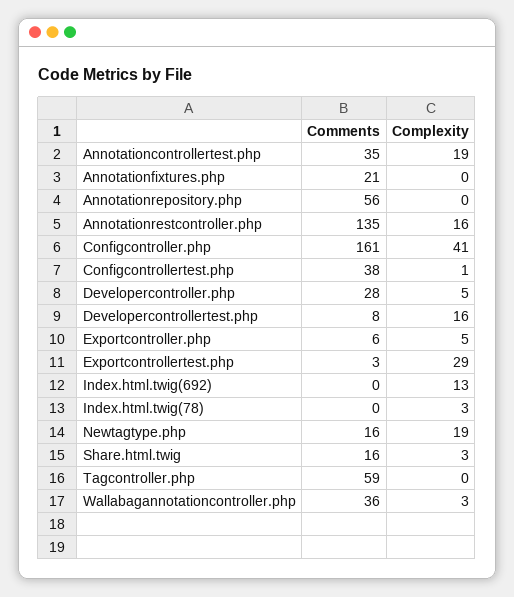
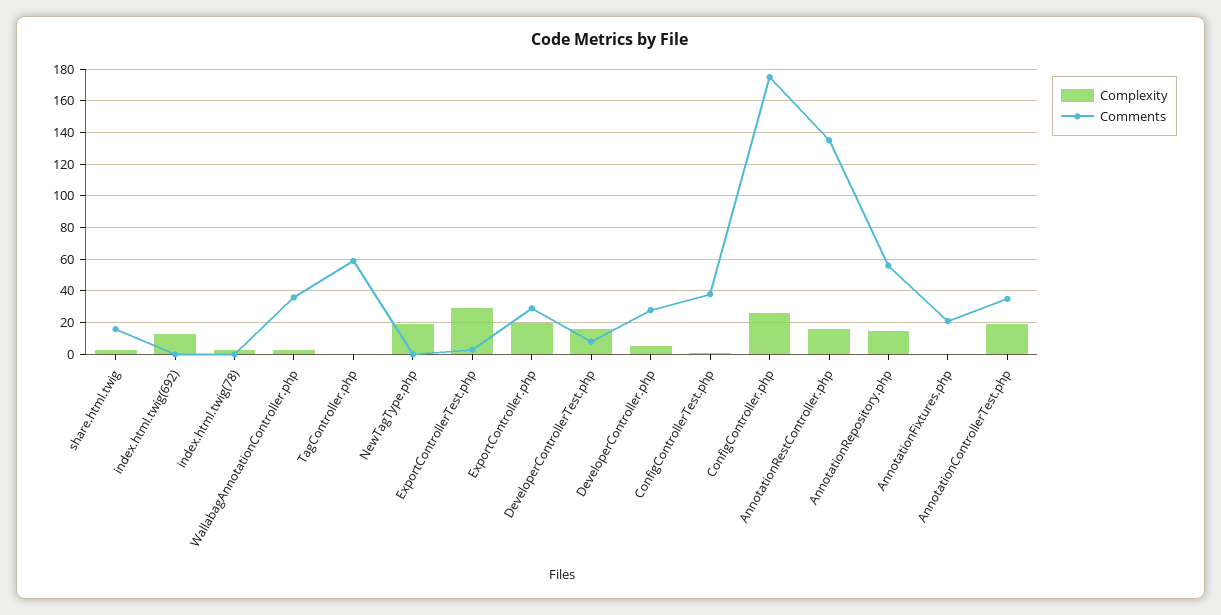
Complexity, Annotationrepository.php: 0 -> 15
Comments, Configcontroller.php: 161 -> 175
Complexity, Configcontroller.php: 41 -> 25
Comments, Exportcontroller.php: 6 -> 30
Complexity, Exportcontroller.php: 5 -> 20
Comments, Newtagtype.php: 16 -> 0

